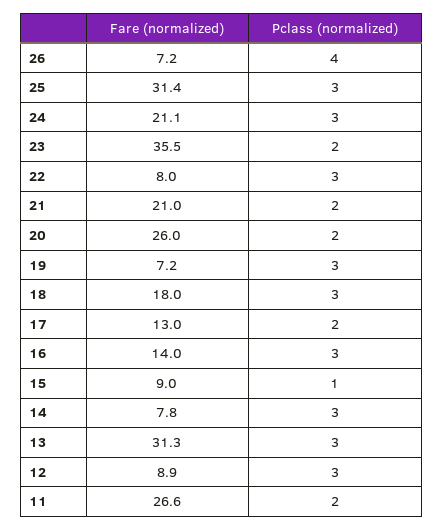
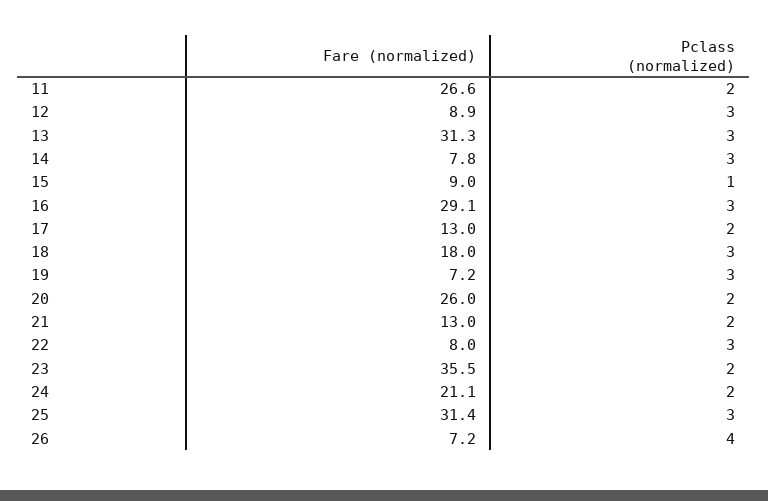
Pclass (normalized), 24: 3 -> 2
Fare (normalized), 21: 21 -> 13
Fare (normalized), 16: 14 -> 29.1

